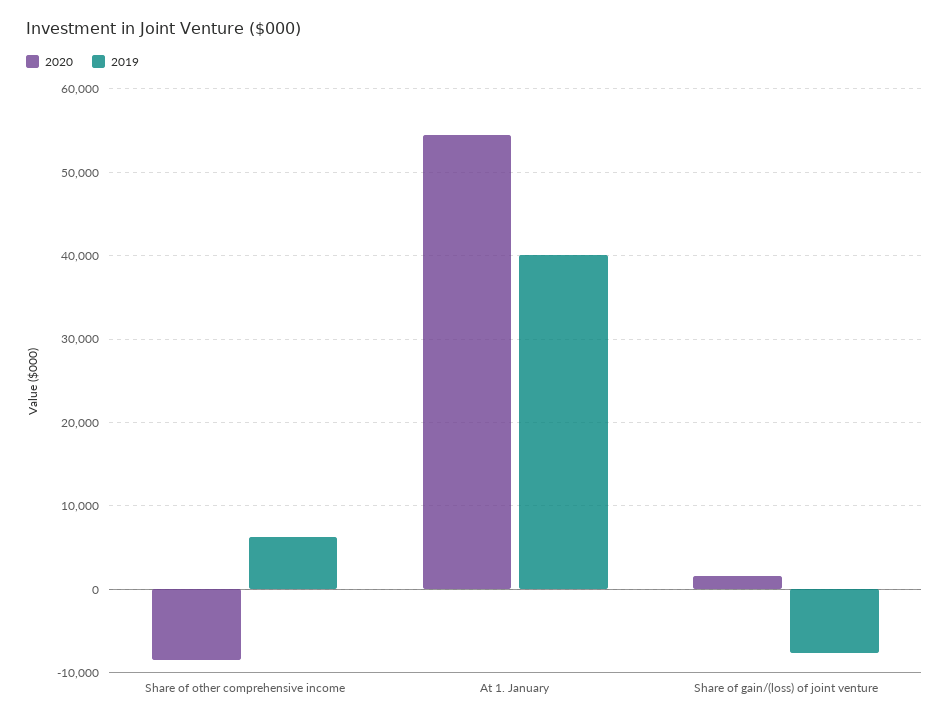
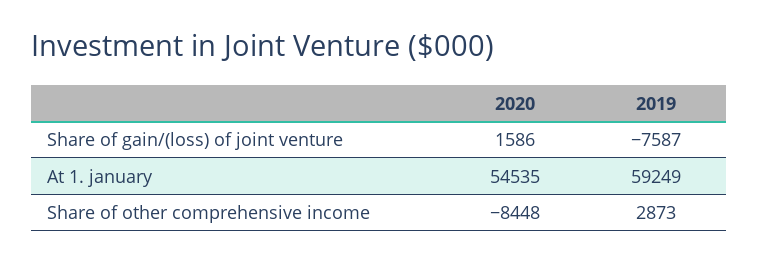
2019, Share of other comprehensive income: 6000 -> 2873
2019, At 1. January: 40000 -> 59249

